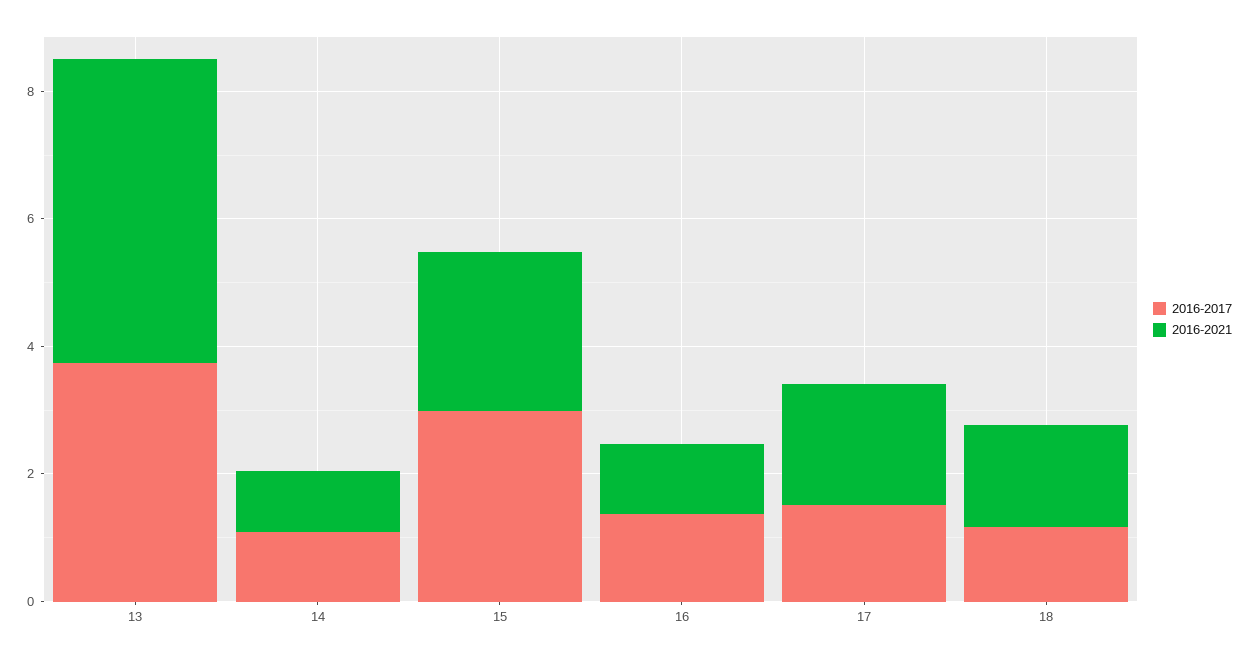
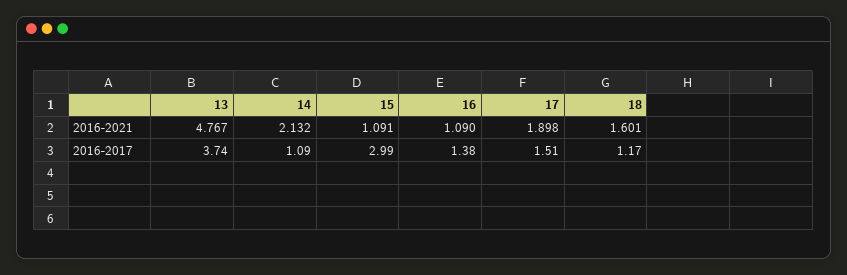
2016-2021, 14: 1 -> 2.132
2016-2021, 15: 2.5 -> 1.091

